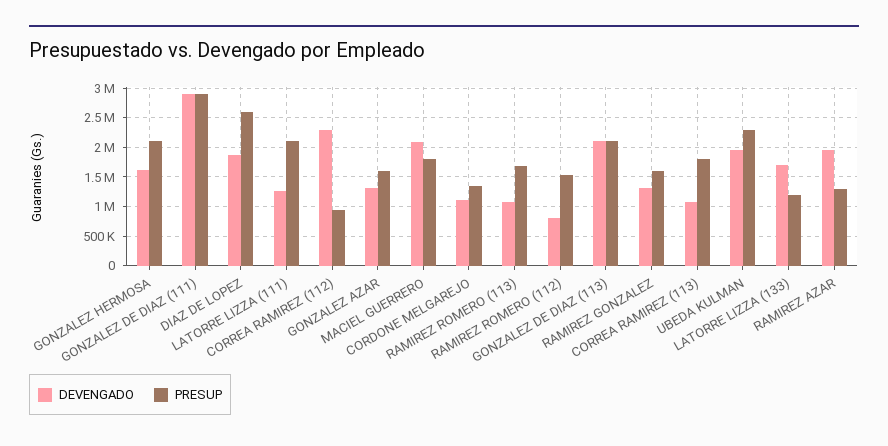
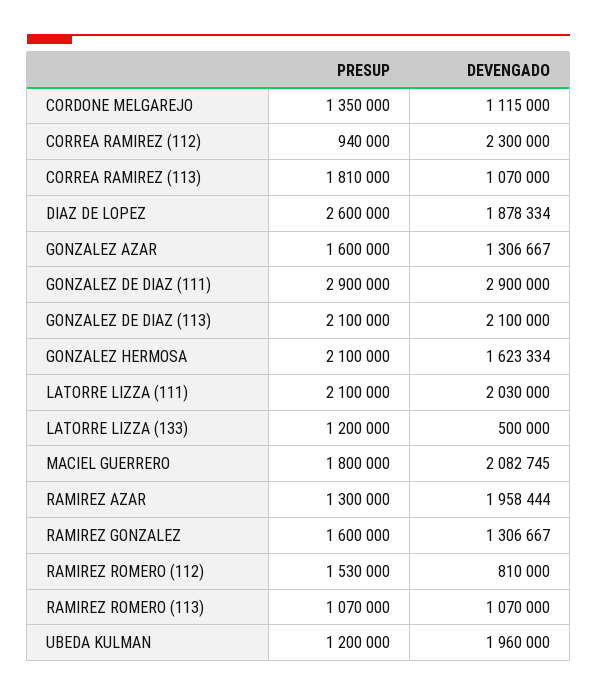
DEVENGADO, LATORRE LIZZA (111): 1250000 -> 2030000
PRESUP, RAMIREZ ROMERO (113): 1750000 -> 1070000
PRESUP, UBEDA KULMAN: 2250000 -> 1200000
DEVENGADO, LATORRE LIZZA (133): 1750000 -> 500000

